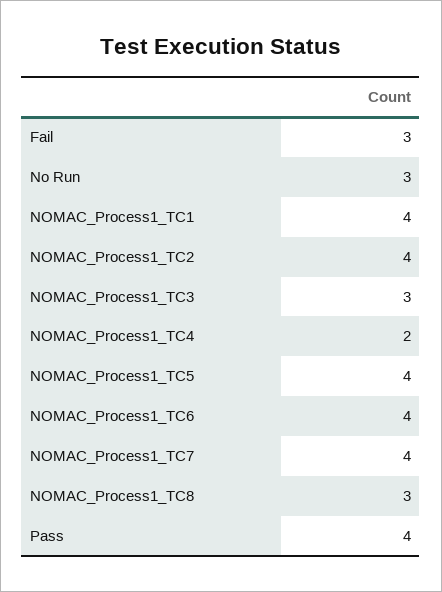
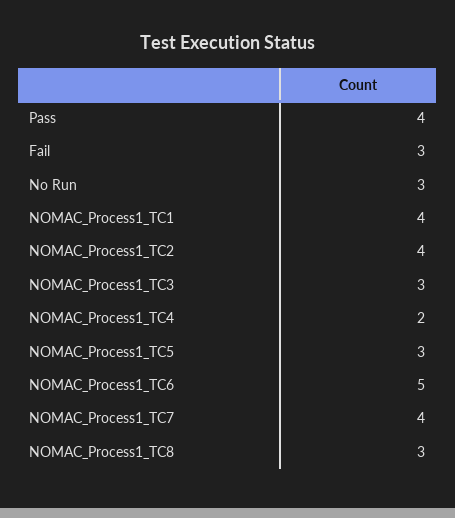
NOMAC_Process1_TC5: 4 -> 3
NOMAC_Process1_TC6: 4 -> 5

